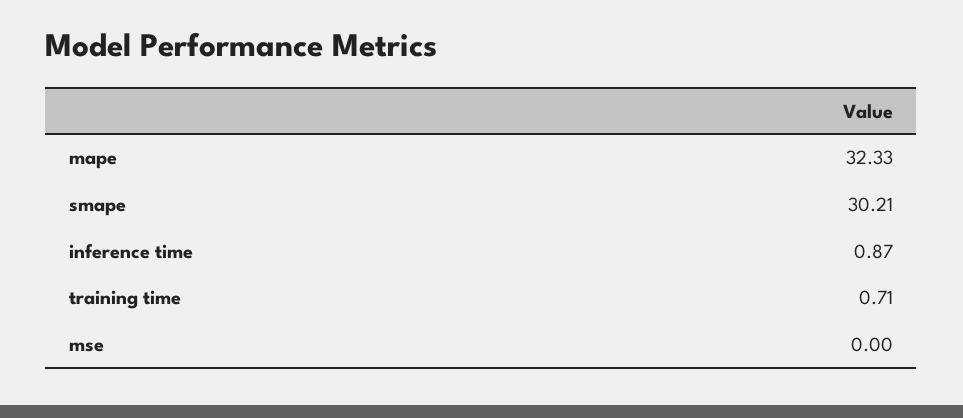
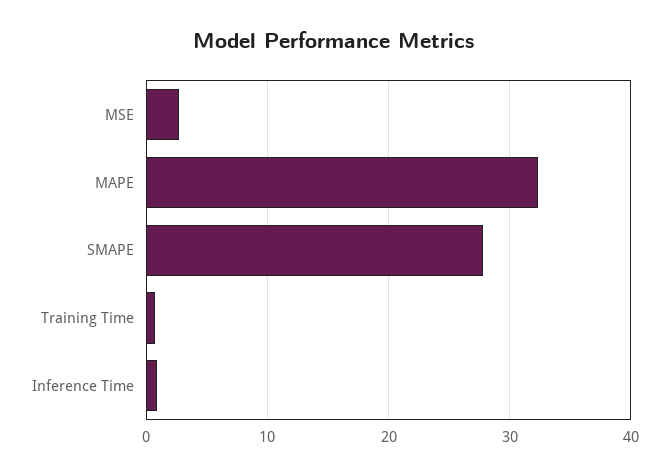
smape: 30.21 -> 28
mse: 0 -> 3

